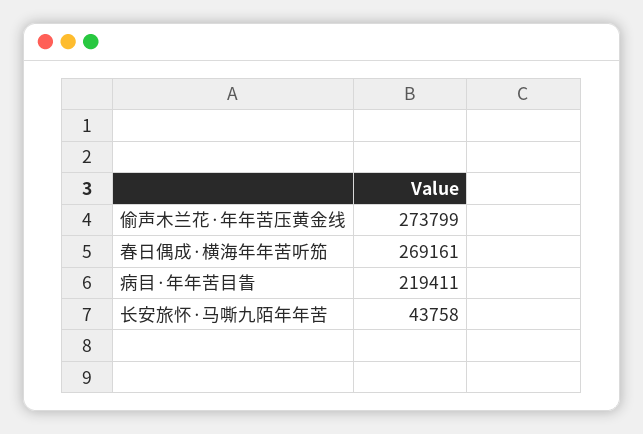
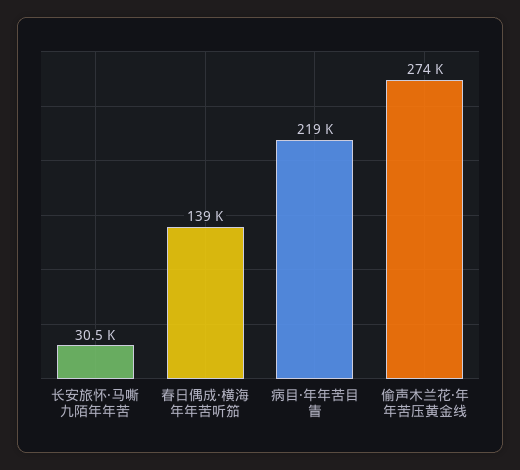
春日偶成·横海年年苦听笳: 269161 -> 139000
长安旅怀·马嘶九陌年年苦: 43758 -> 30500

